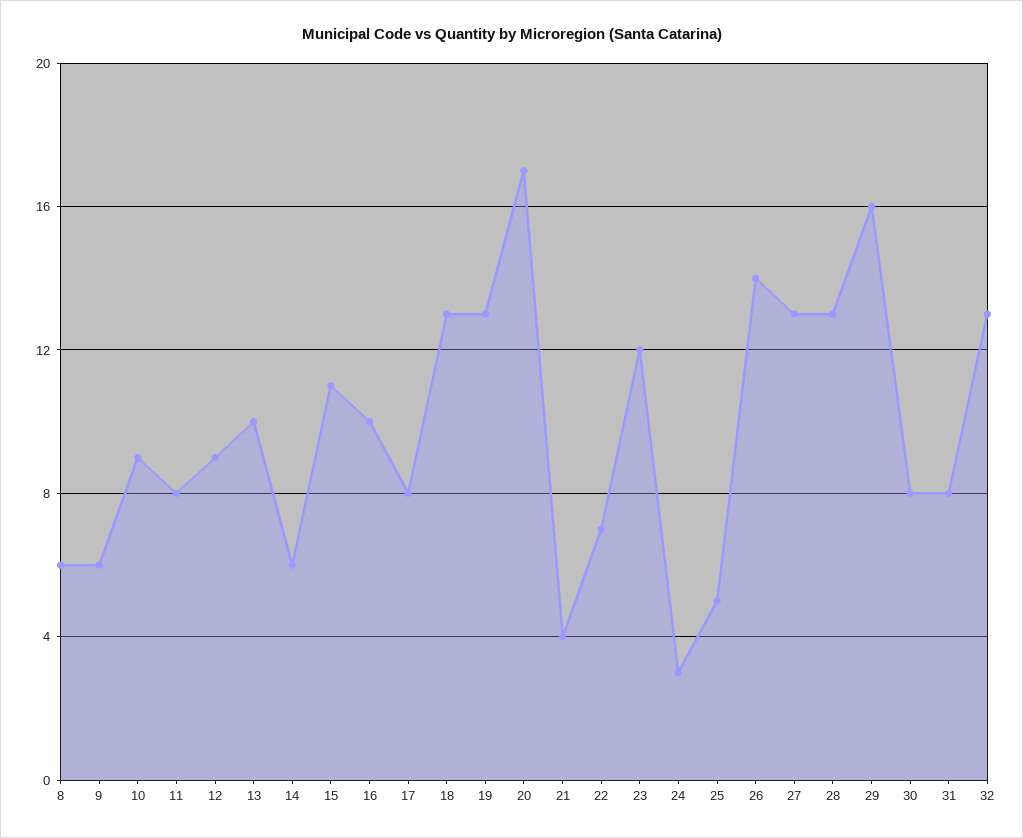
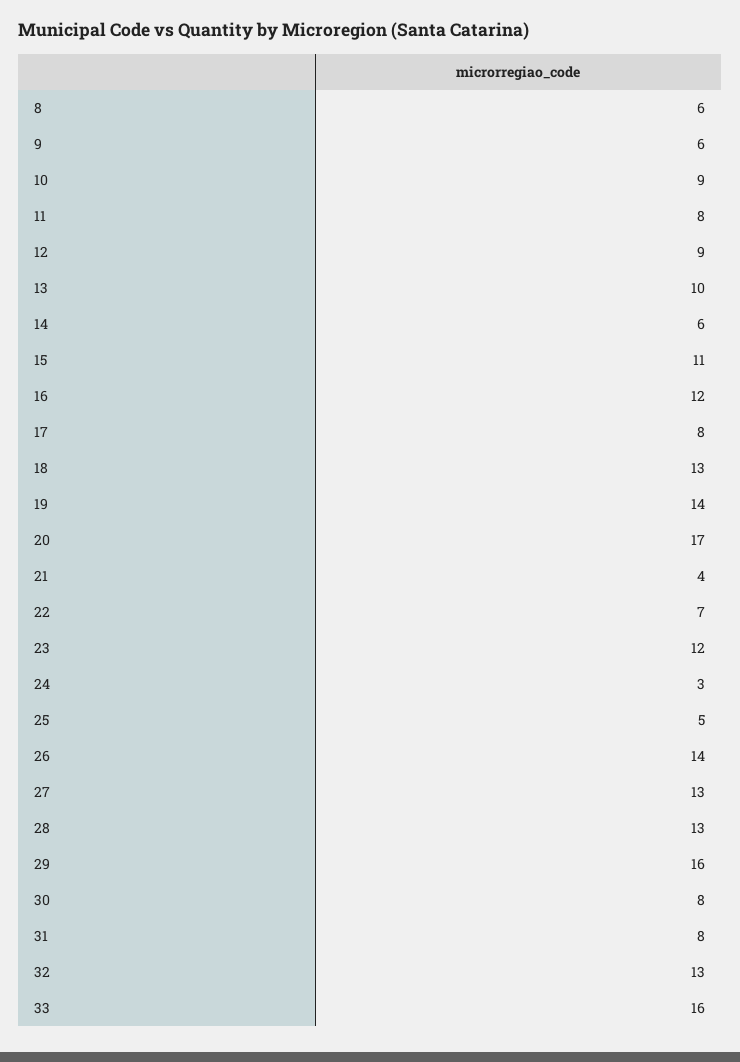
16: 10 -> 12
19: 13 -> 14
33: none -> 16

